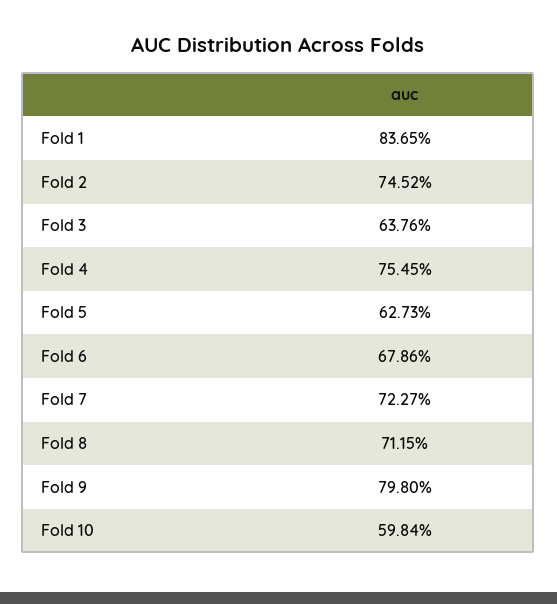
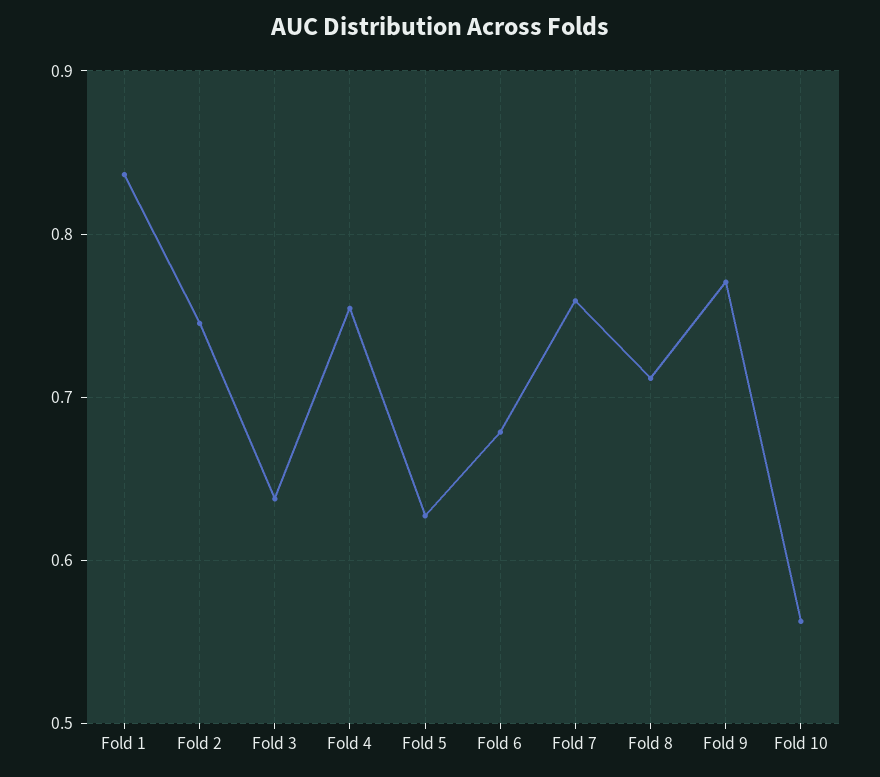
Fold 7: 0.7227 -> 0.76
Fold 9: 0.798 -> 0.77
Fold 10: 0.5984 -> 0.56

